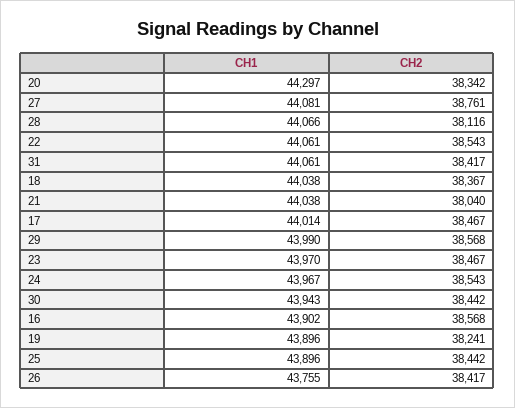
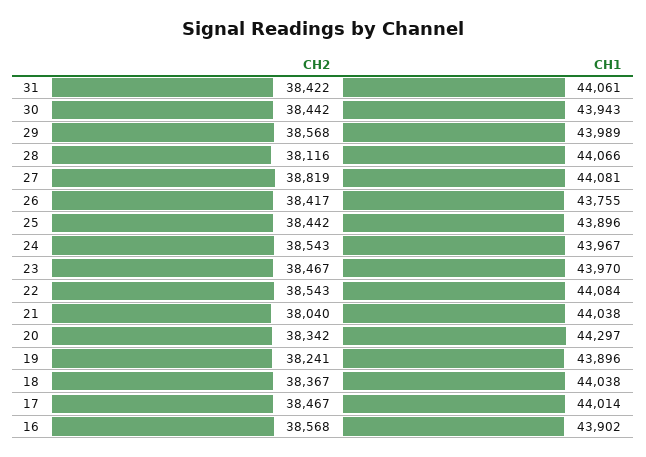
CH2, 27: 38761 -> 38819
CH1, 22: 44061 -> 44084
CH2, 31: 38417 -> 38422
CH1, 29: 43990 -> 43989

